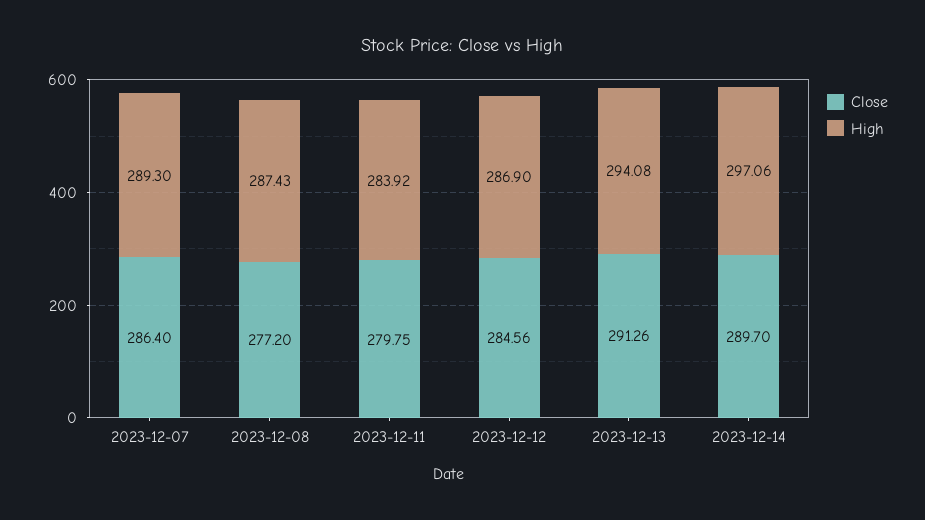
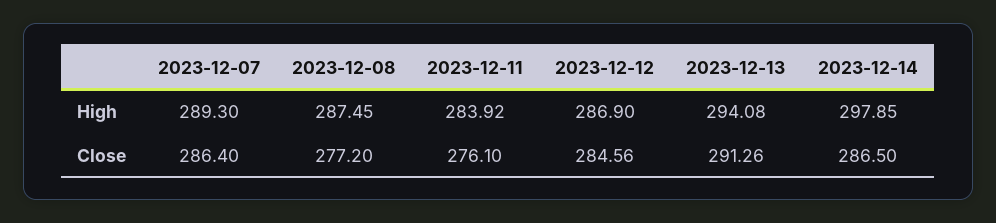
High, 2023-12-08: 287.43 -> 287.45
Close, 2023-12-11: 279.75 -> 276.1
Close, 2023-12-14: 289.7 -> 286.5
High, 2023-12-14: 297.06 -> 297.85

